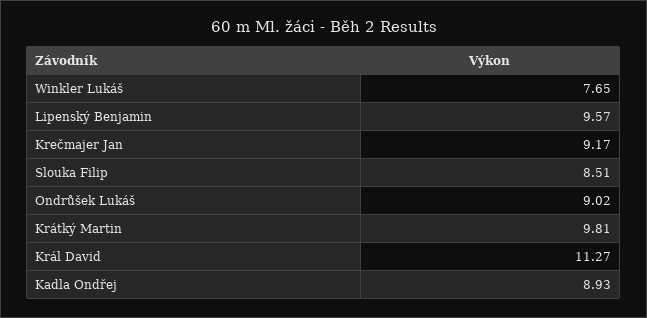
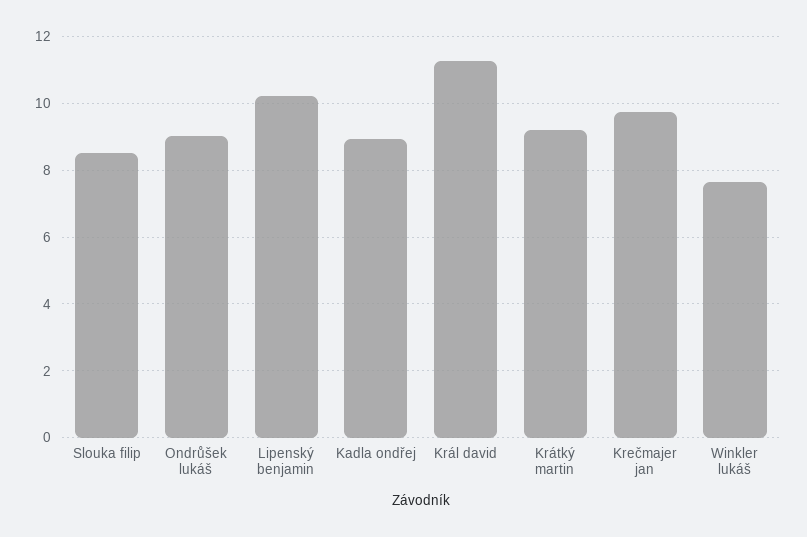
Lipenský Benjamin: 9.57 -> 10.2
Krečmajer Jan: 9.17 -> 9.8
Krátký Martin: 9.81 -> 9.2

